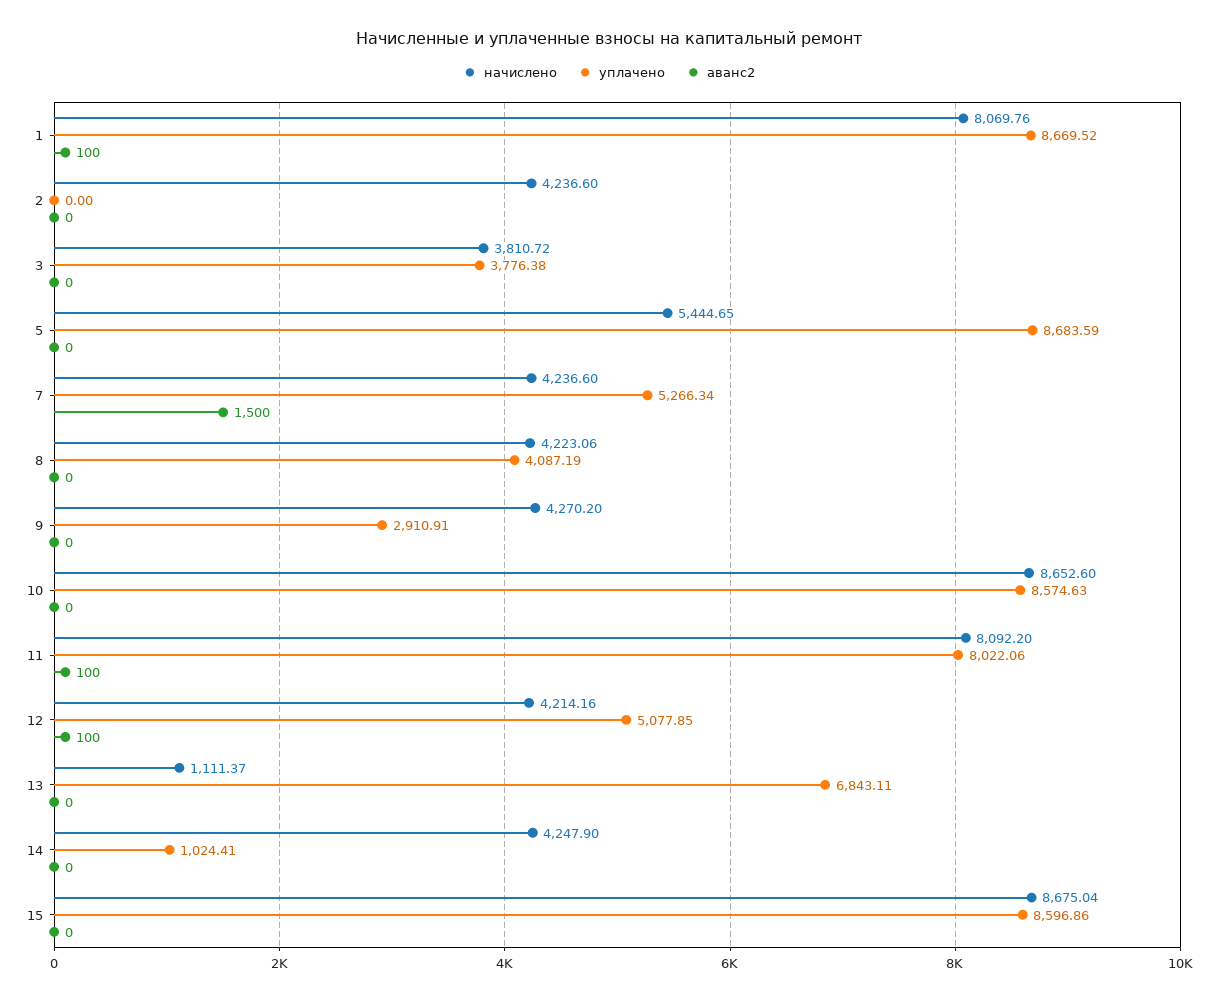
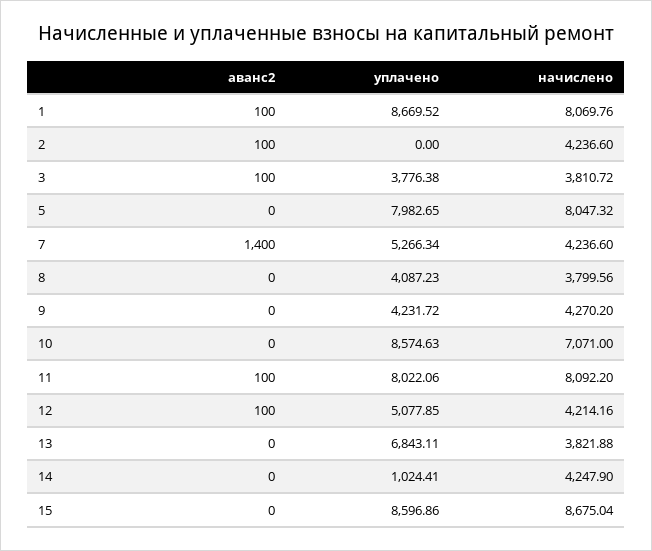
аванс2, 2: 0 -> 100
аванс2, 3: 0 -> 100
начислено, 5: 5444.65 -> 8047.32
уплачено, 5: 8683.59 -> 7982.65
аванс2, 7: 1500 -> 1400
начислено, 8: 4223.06 -> 3799.56
уплачено, 8: 4087.19 -> 4087.23
уплачено, 9: 2910.91 -> 4231.72
начислено, 10: 8652.6 -> 7071
начислено, 13: 1111.37 -> 3821.88

